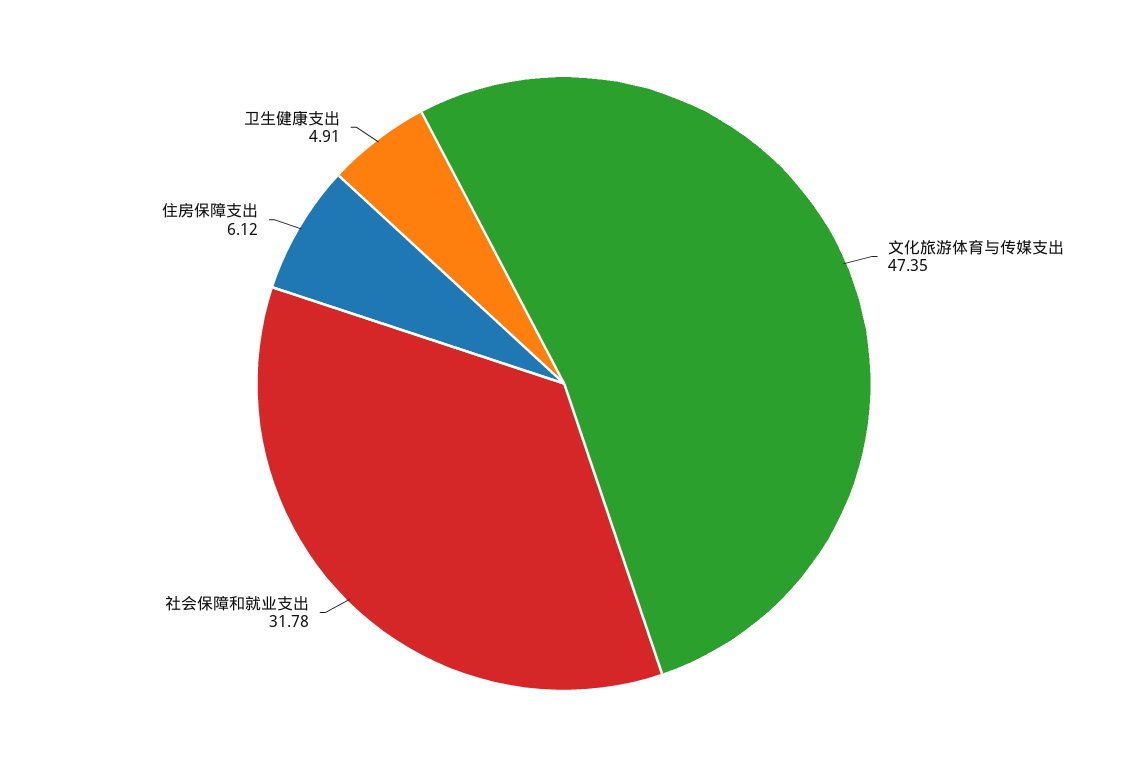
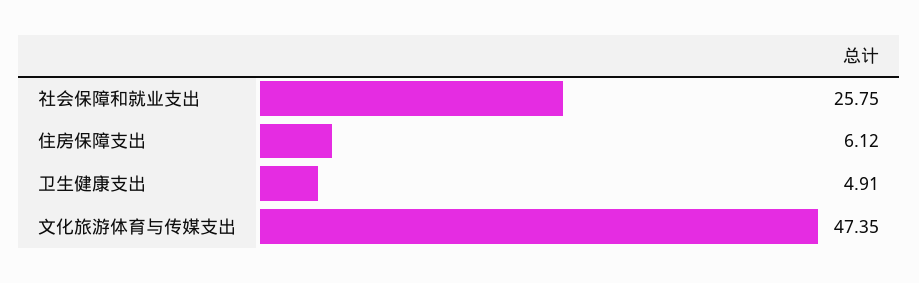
社会保障和就业支出: 31.78 -> 25.75

